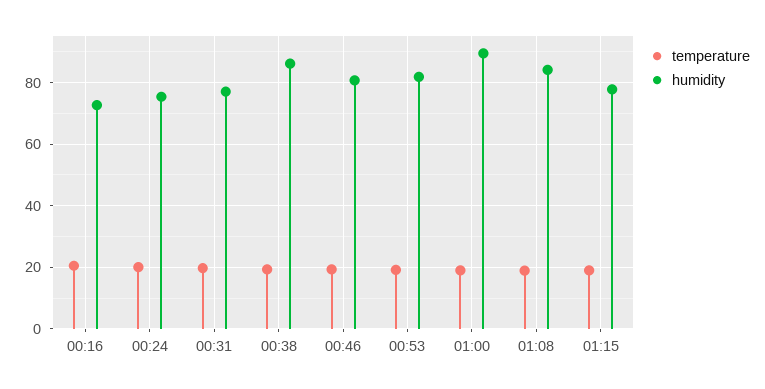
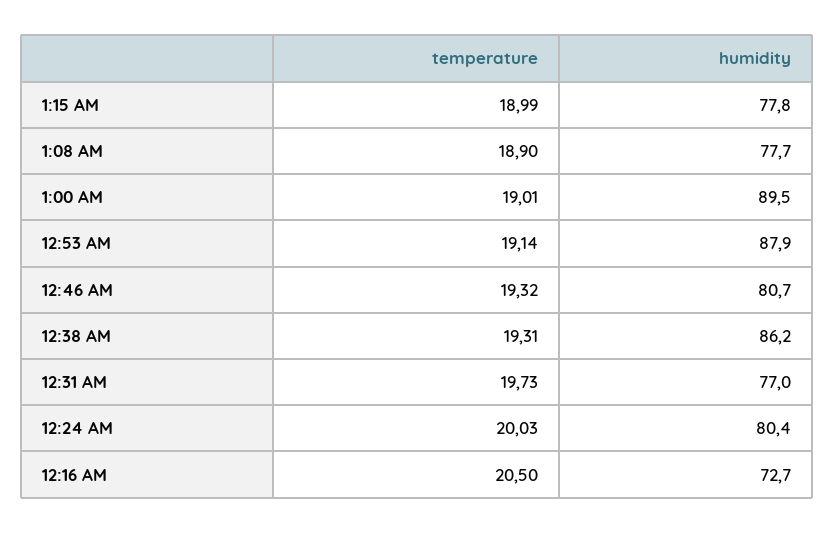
humidity, 00:24: 76 -> 80.4
humidity, 00:53: 82 -> 87.9
humidity, 01:08: 84 -> 77.7

